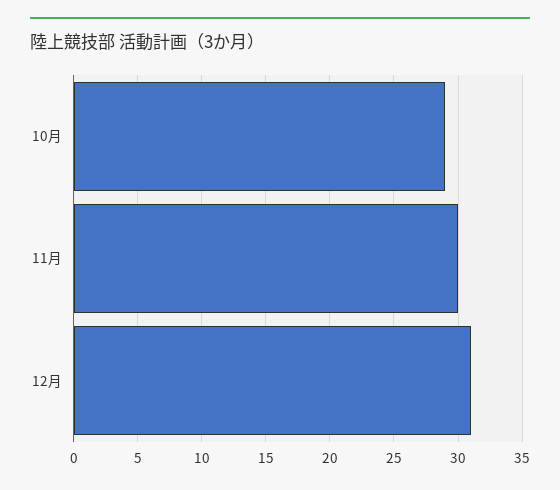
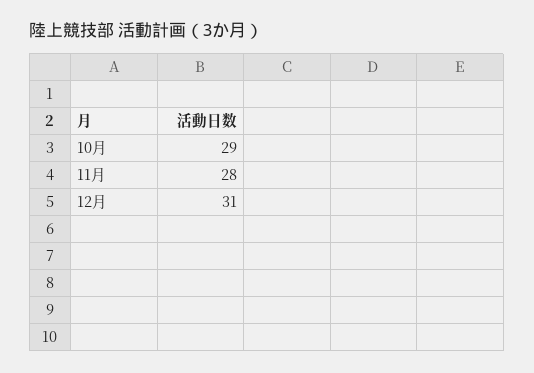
11月: 30 -> 28

